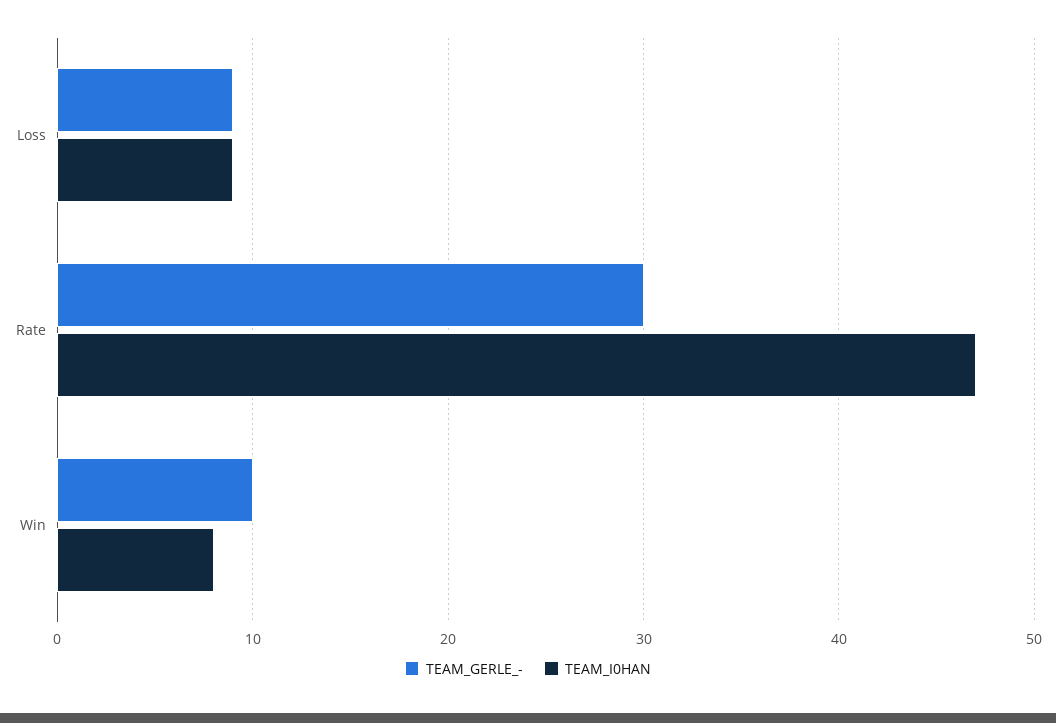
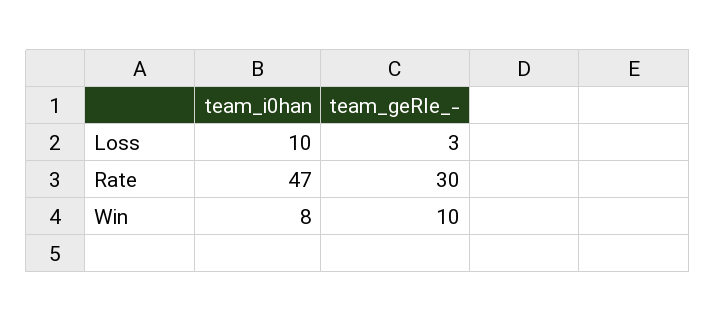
TEAM_GERLE_-, Loss: 9 -> 3
TEAM_I0HAN, Loss: 9 -> 10

